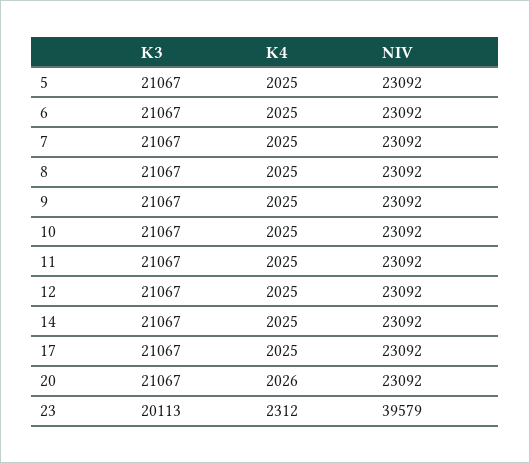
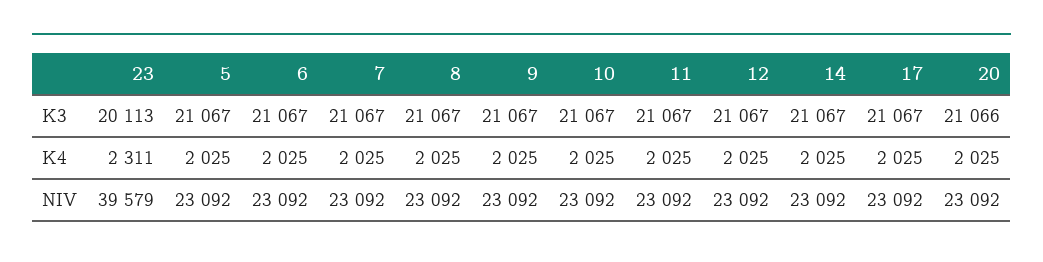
K3, 20: 21067 -> 21066
K4, 20: 2026 -> 2025
K4, 23: 2312 -> 2311

